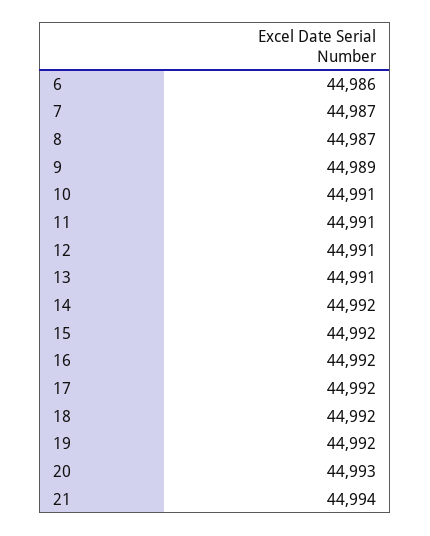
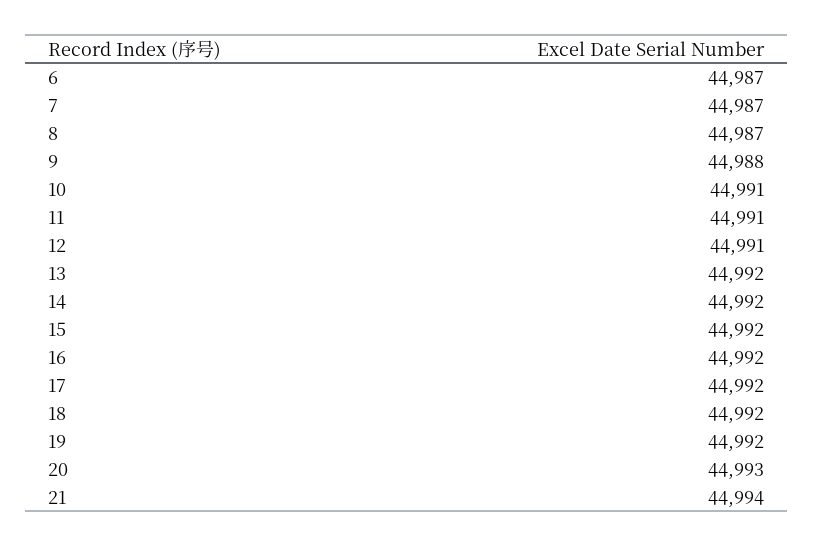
6: 44986 -> 44987
9: 44989 -> 44988
13: 44991 -> 44992

